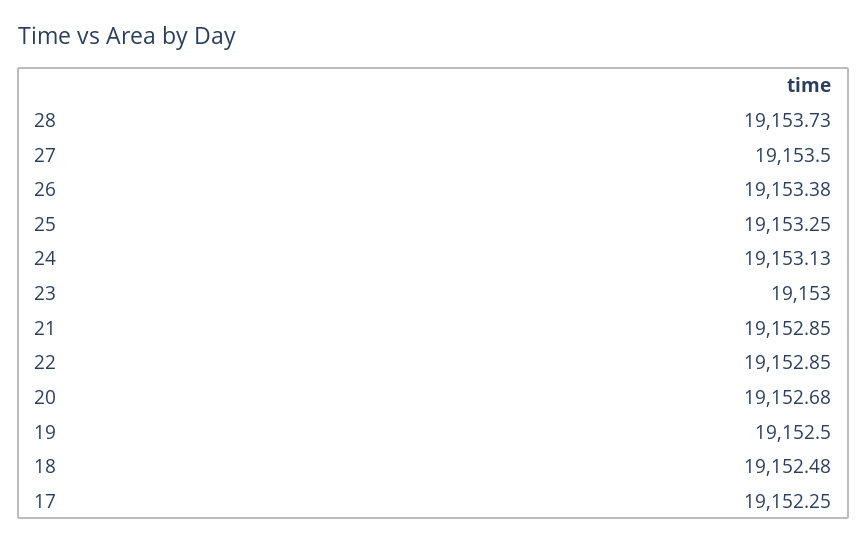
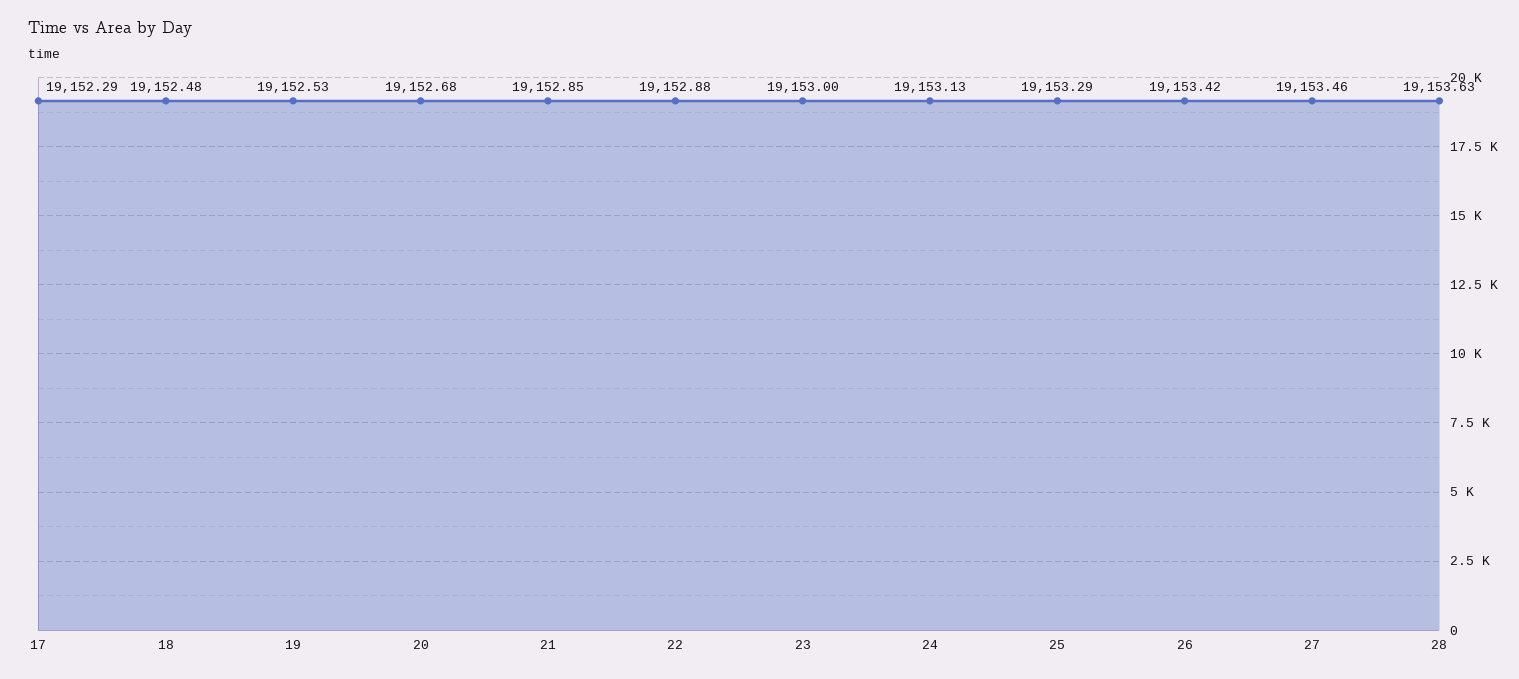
28: 19153.73 -> 19153.63
27: 19153.5 -> 19153.46
26: 19153.38 -> 19153.42
25: 19153.25 -> 19153.29
22: 19152.85 -> 19152.88
19: 19152.5 -> 19152.53
17: 19152.25 -> 19152.29

